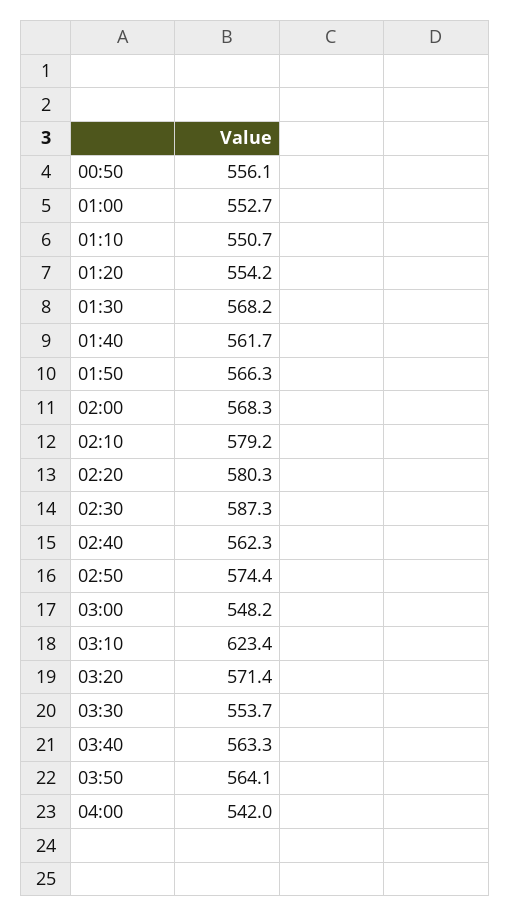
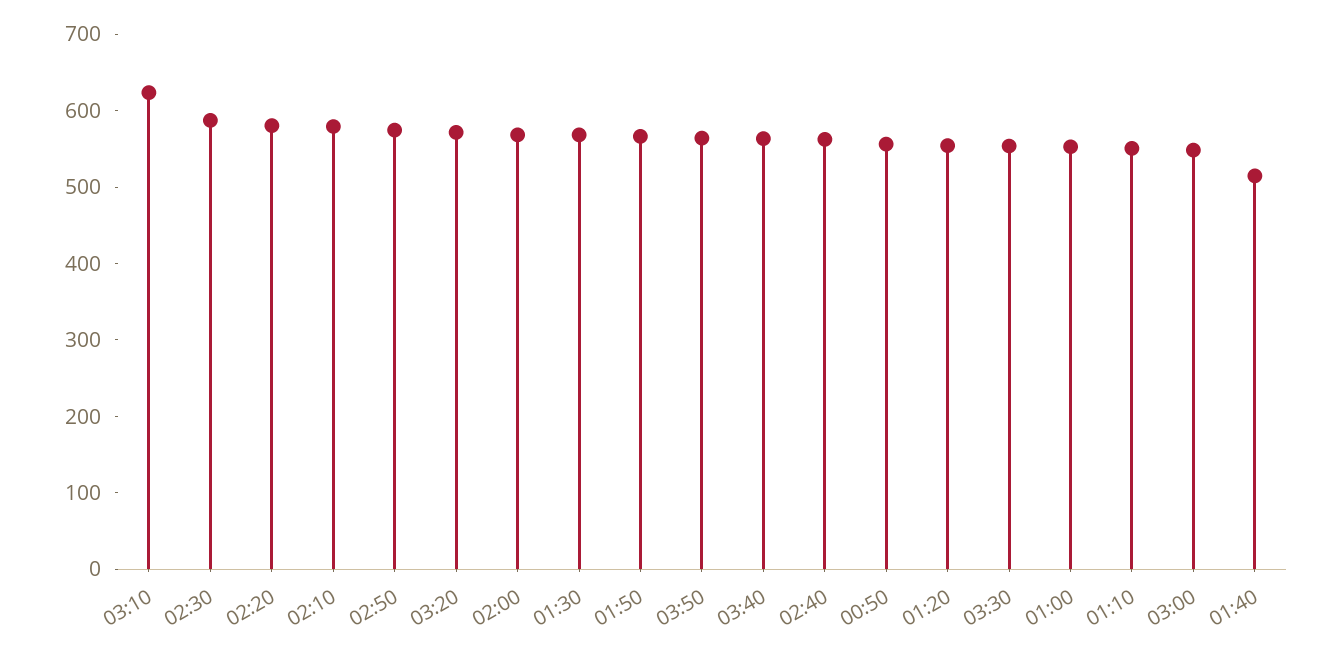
01:40: 561.7 -> 520
04:00: 542 -> none

